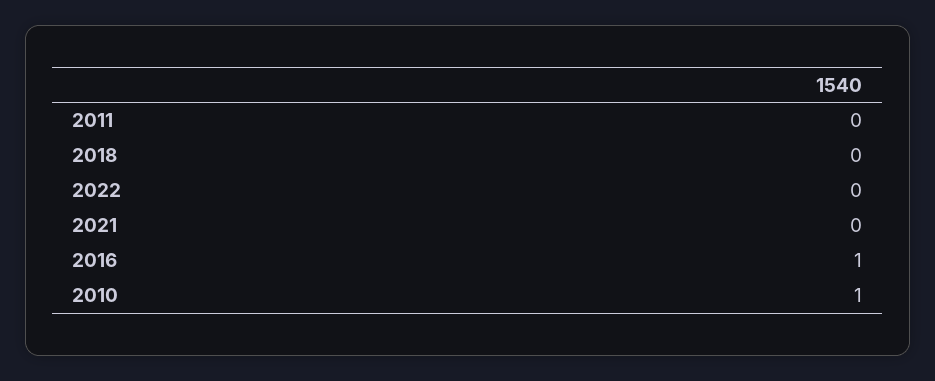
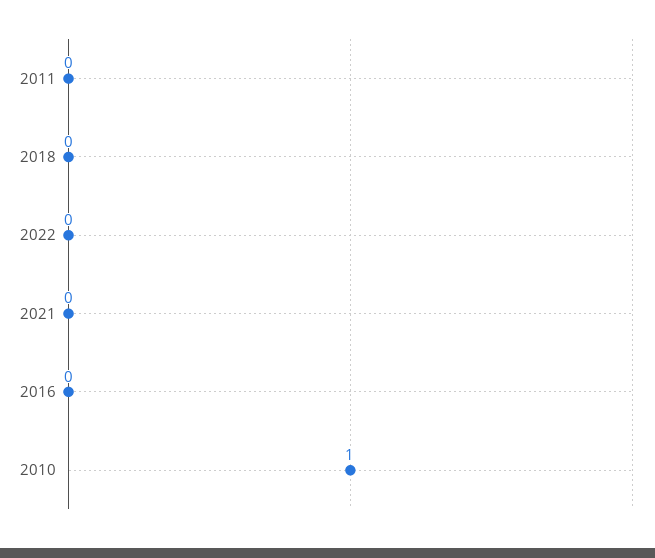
2016: 1 -> 0

